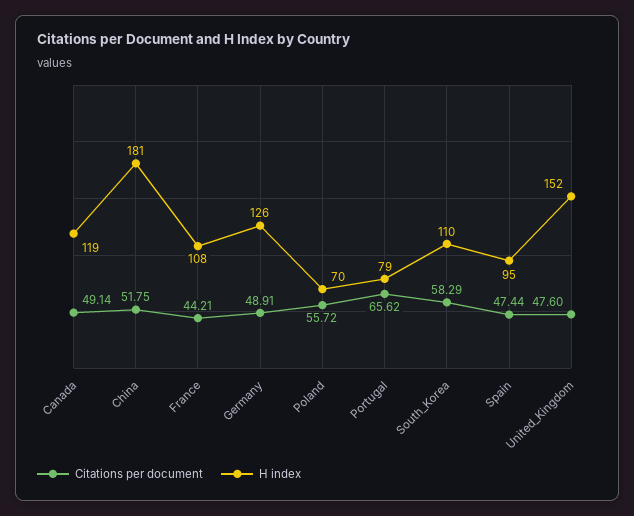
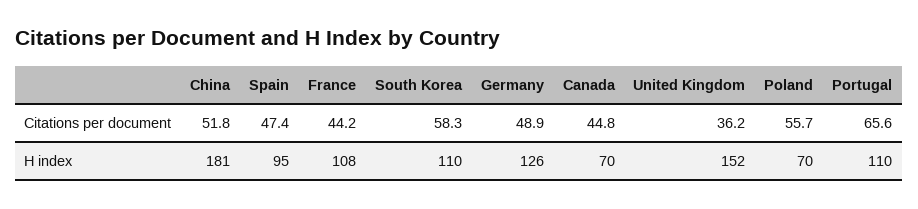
Citations per document, Canada: 49.14 -> 44.8
H index, Canada: 119 -> 70
H index, Portugal: 79 -> 110
Citations per document, United_Kingdom: 47.6 -> 36.2

